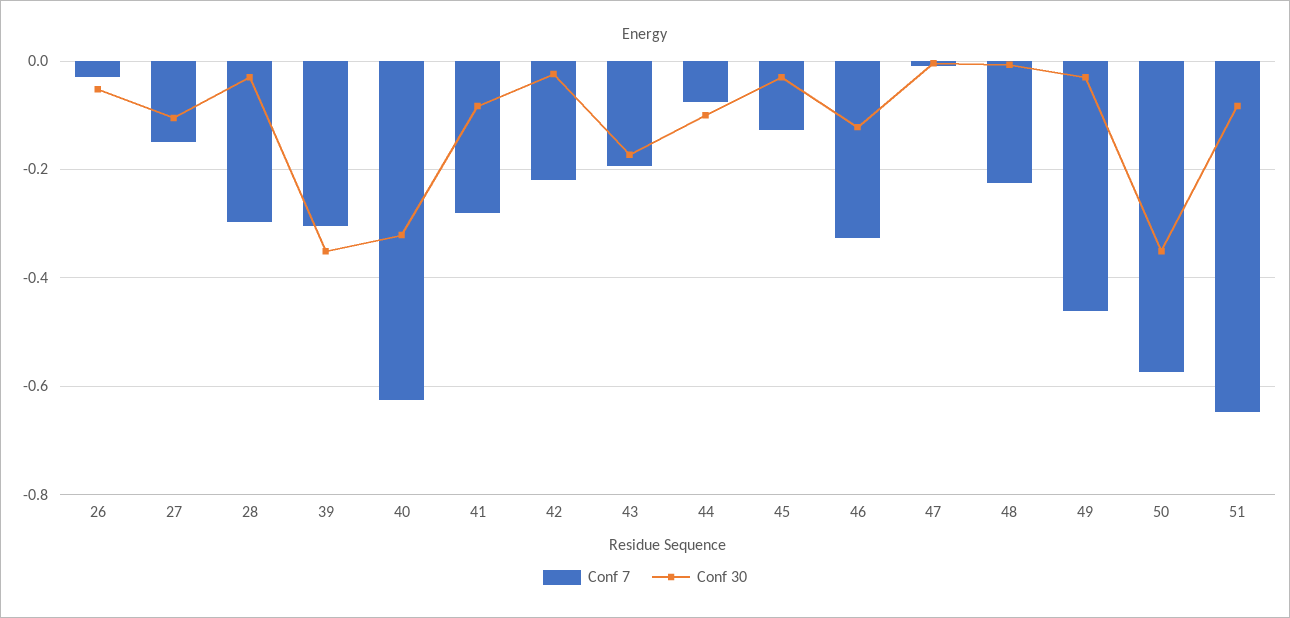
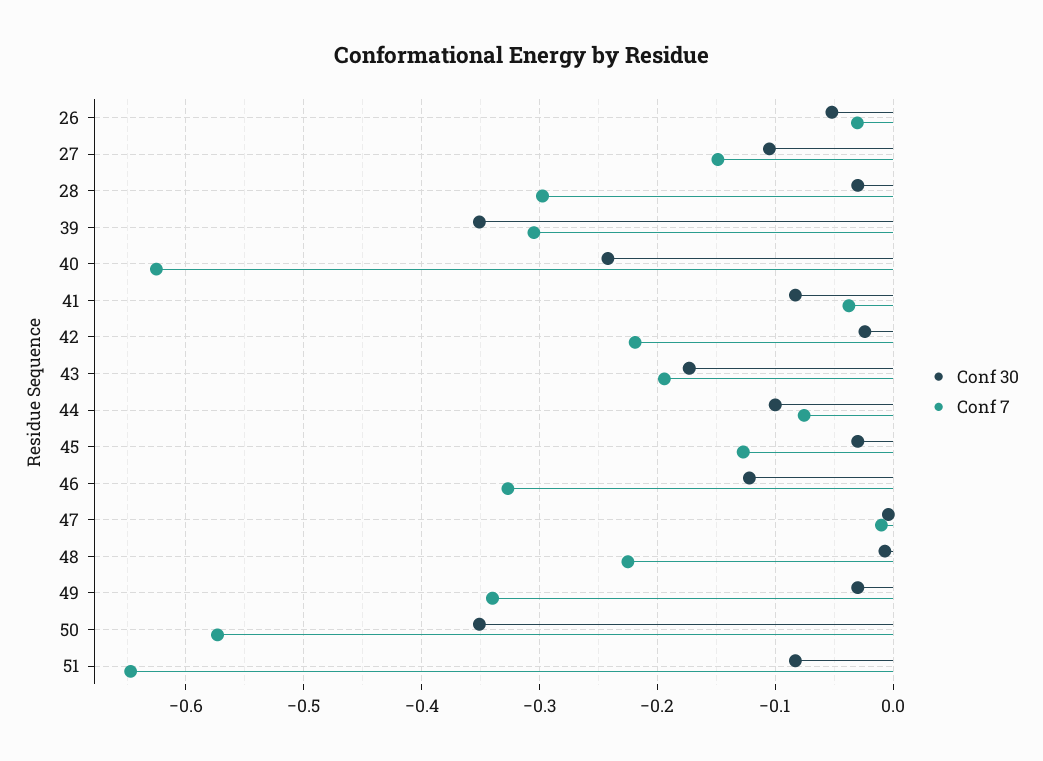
Conf 30, 40: -0.32 -> -0.24
Conf 7, 41: -0.28 -> -0.04
Conf 7, 49: -0.46 -> -0.34

